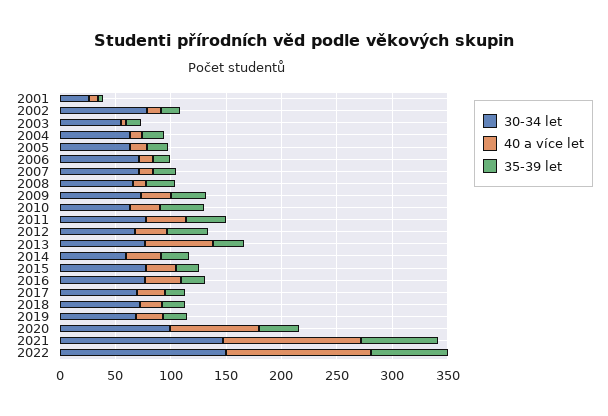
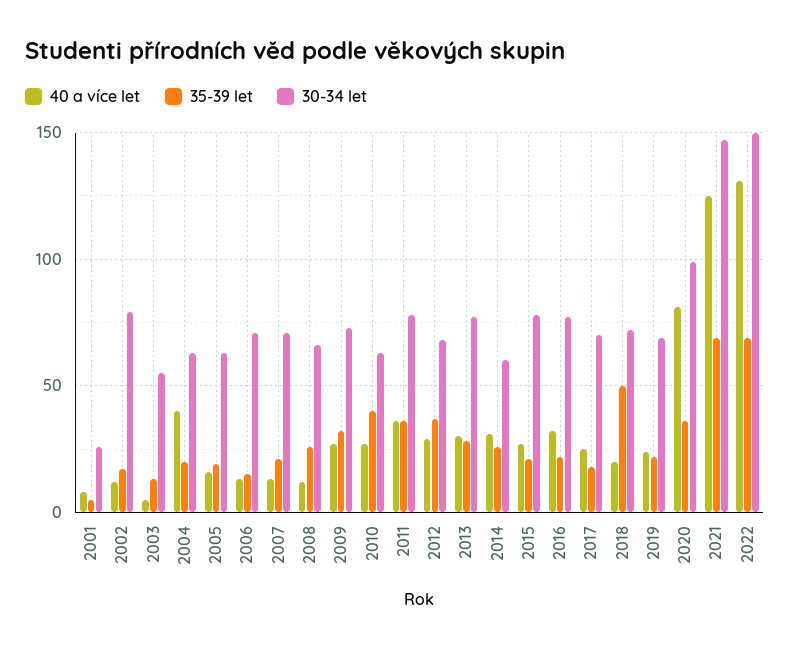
40 a více let, 2004: 10 -> 40
40 a více let, 2013: 60 -> 30
35-39 let, 2018: 20 -> 50

